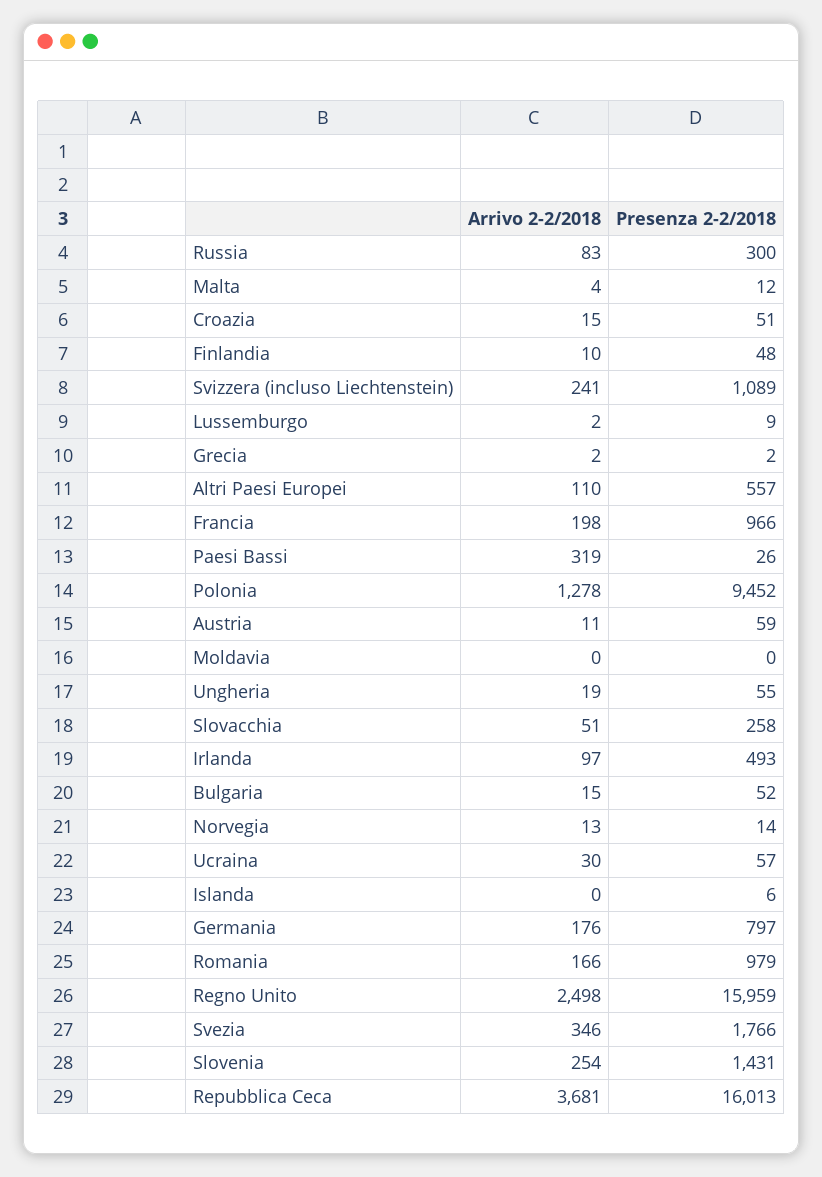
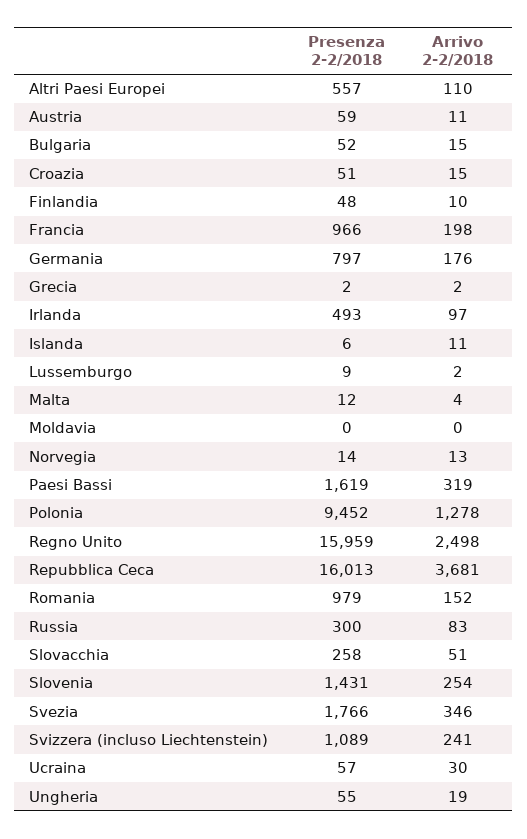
Presenza 2-2/2018, Paesi Bassi: 26 -> 1619
Arrivo 2-2/2018, Islanda: 0 -> 11
Arrivo 2-2/2018, Romania: 166 -> 152

